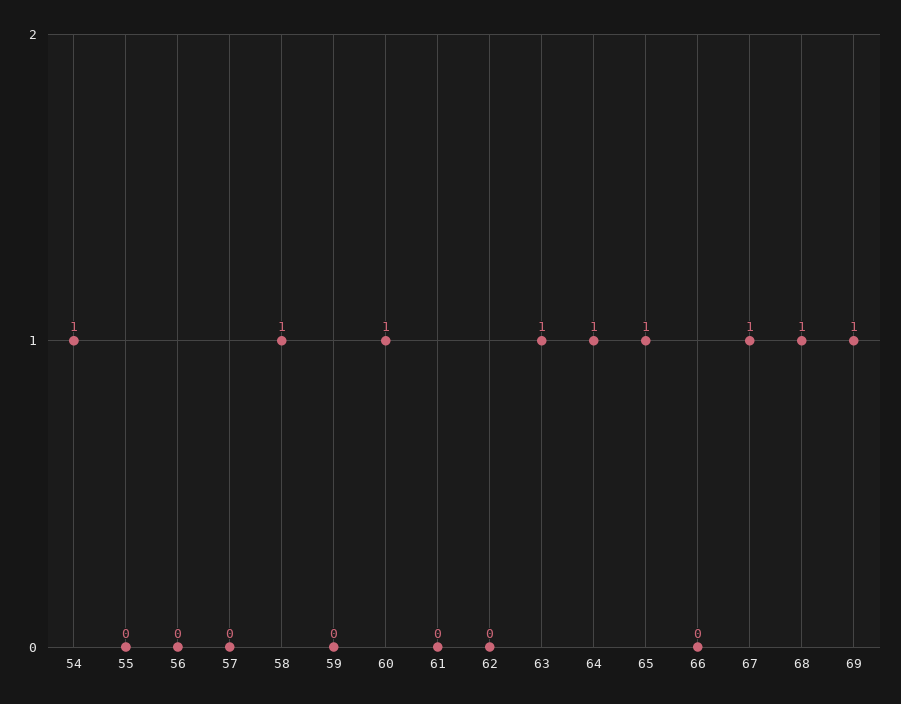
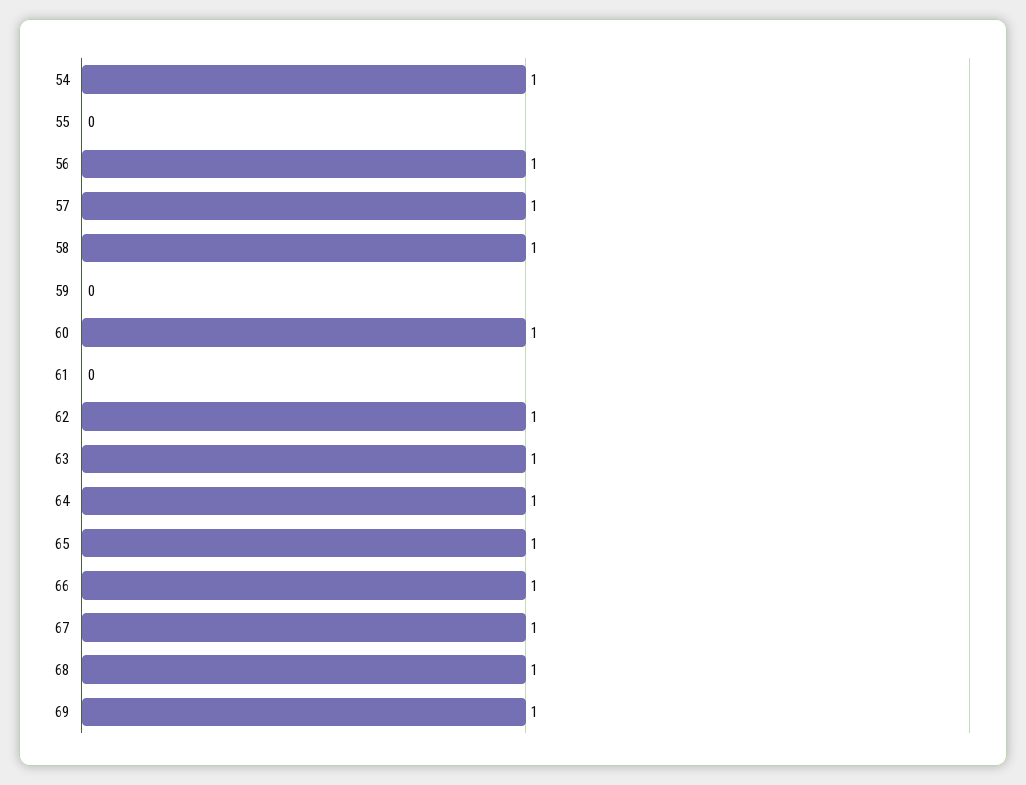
56: 0 -> 1
57: 0 -> 1
62: 0 -> 1
66: 0 -> 1

